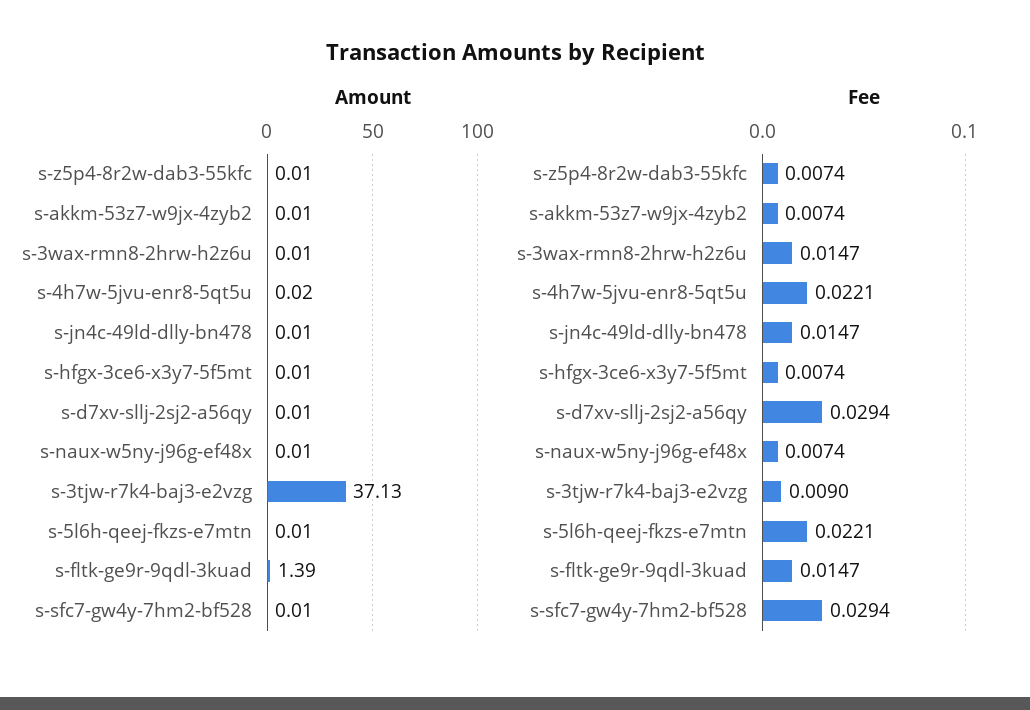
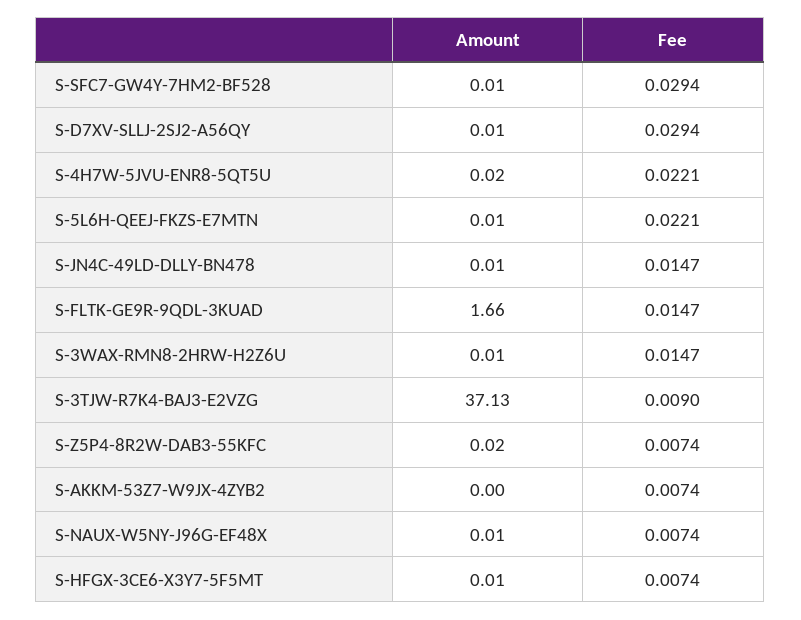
Amount, s-z5p4-8r2w-dab3-55kfc: 0.01 -> 0.02
Amount, s-akkm-53z7-w9jx-4zyb2: 0.01 -> 0
Amount, s-fltk-ge9r-9qdl-3kuad: 1.39 -> 1.66

